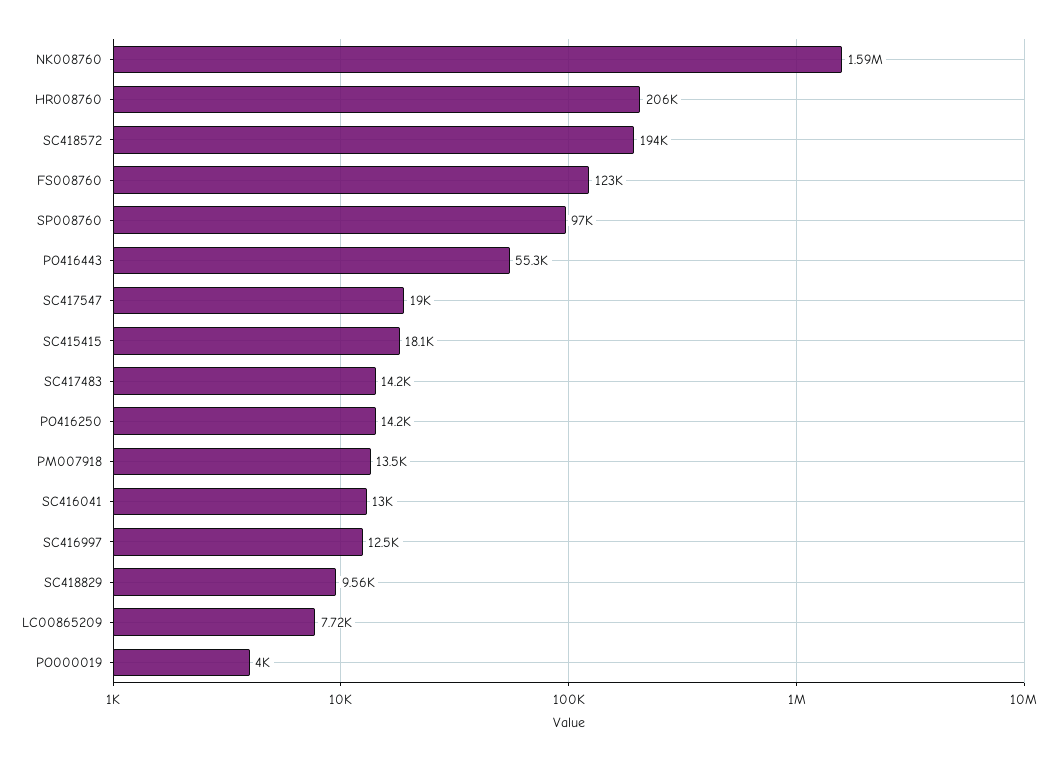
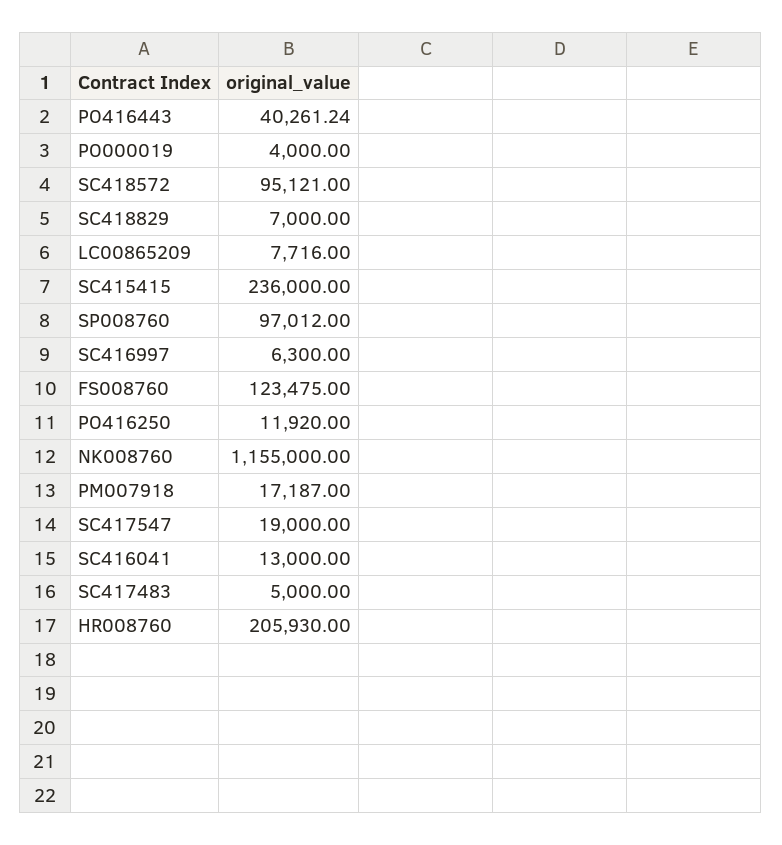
NK008760: 1590000 -> 1155000
SC418572: 194000 -> 95121
PO416443: 55300 -> 40261.24
SC415415: 18100 -> 236000
SC417483: 14200 -> 5000
PO416250: 14200 -> 11920
PM007918: 13500 -> 17187
SC416997: 12500 -> 6300
SC418829: 9560 -> 7000

